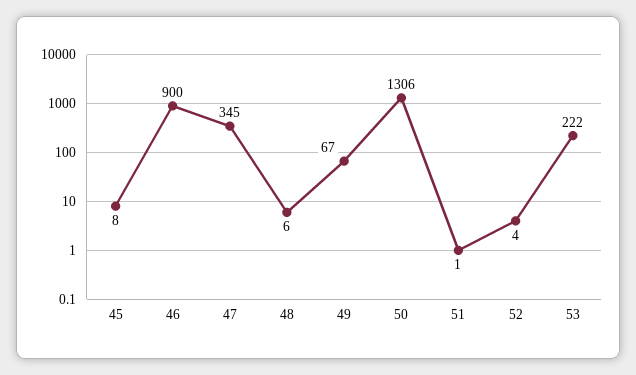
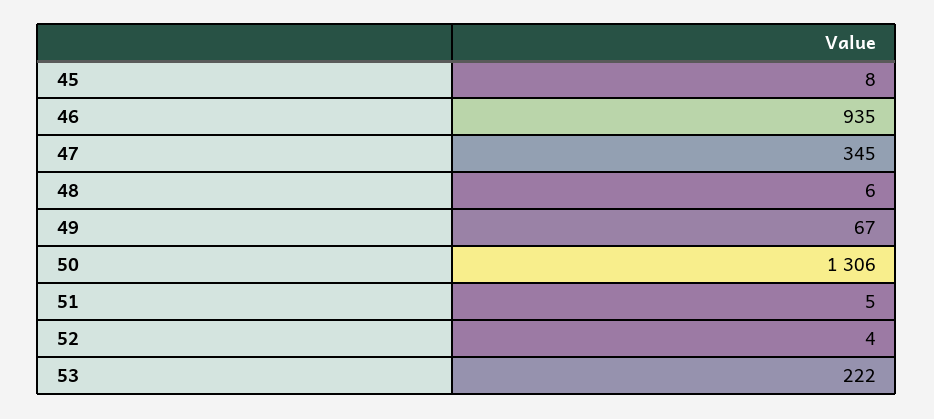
46: 900 -> 935
51: 1 -> 5

